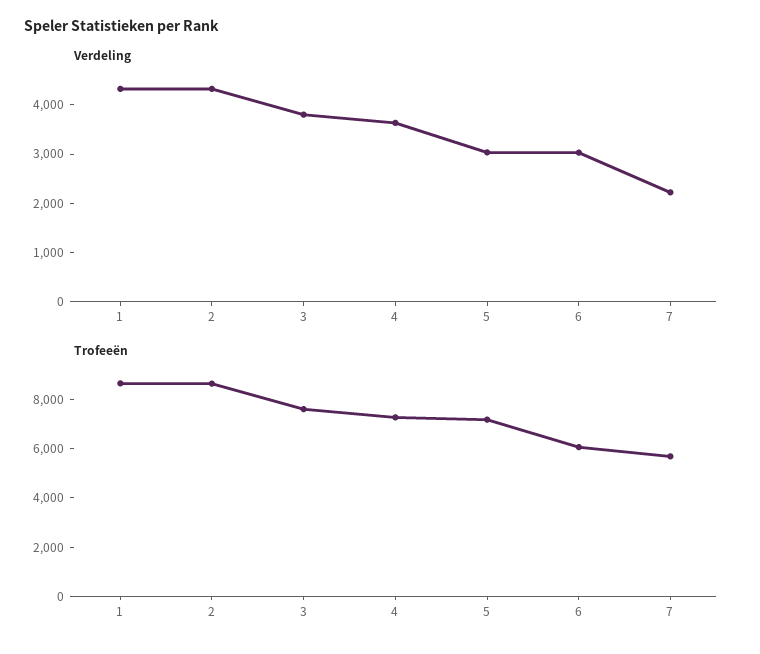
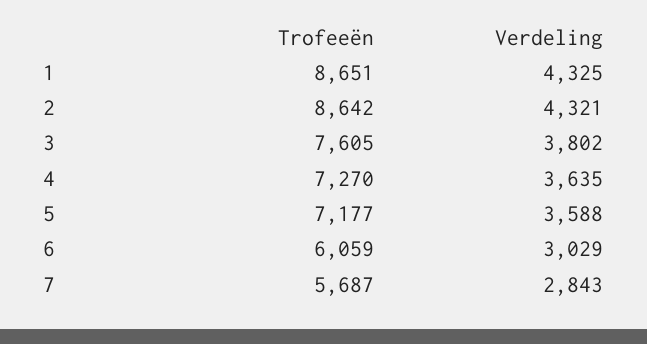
Verdeling, 5: 3000 -> 3588
Verdeling, 7: 2200 -> 2843

